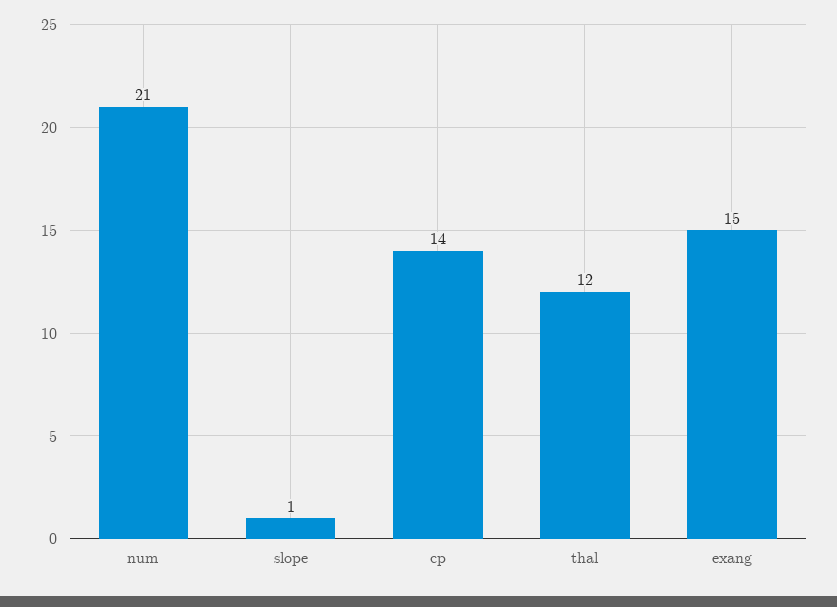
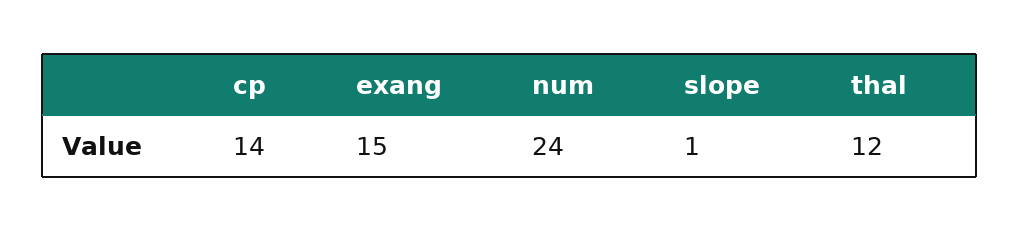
num: 21 -> 24

